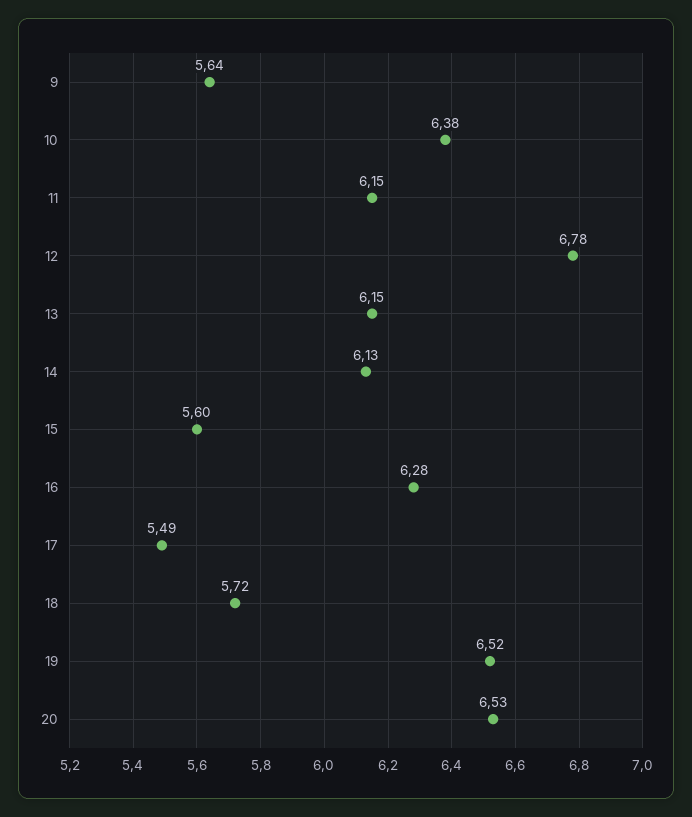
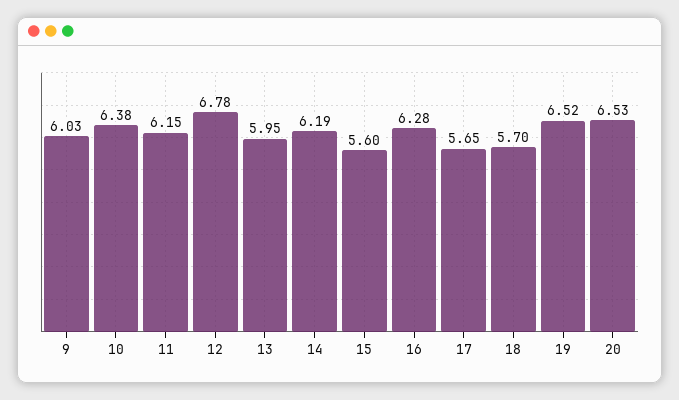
9: 5.64 -> 6.03
13: 6.15 -> 5.95
14: 6.13 -> 6.19
17: 5.49 -> 5.65
18: 5.72 -> 5.7

